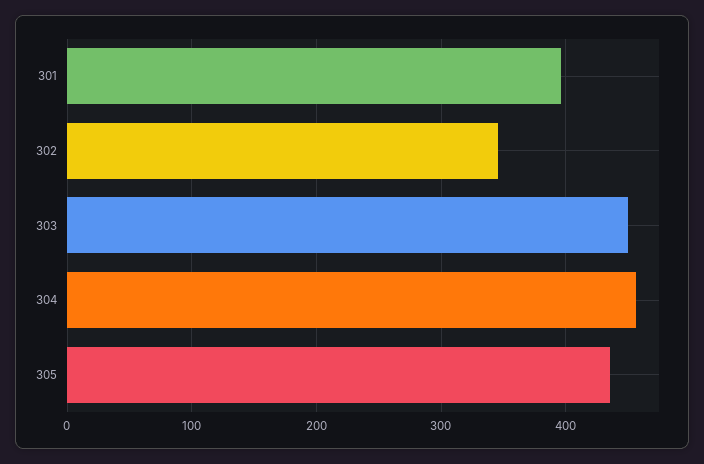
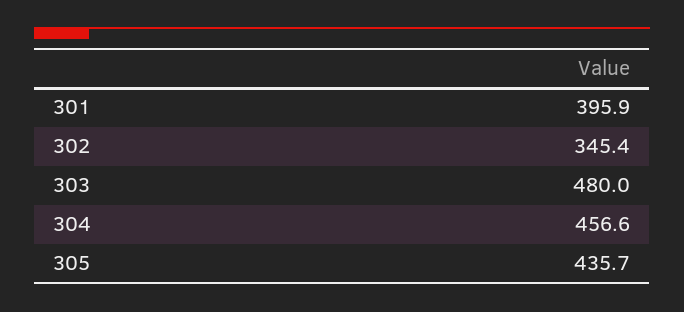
303: 450 -> 480

